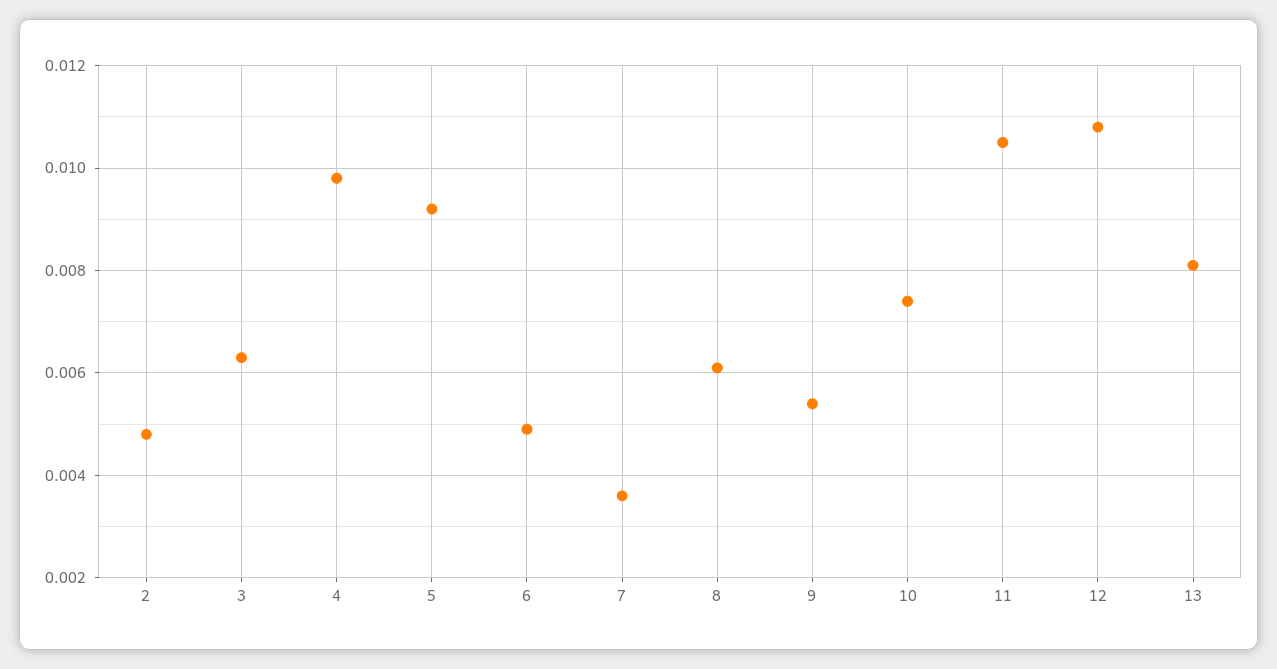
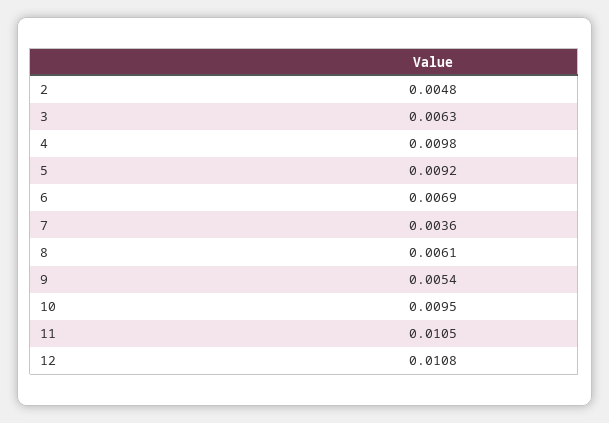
6: 0.005 -> 0.0069
10: 0.0075 -> 0.0095
13: 0.008 -> none

